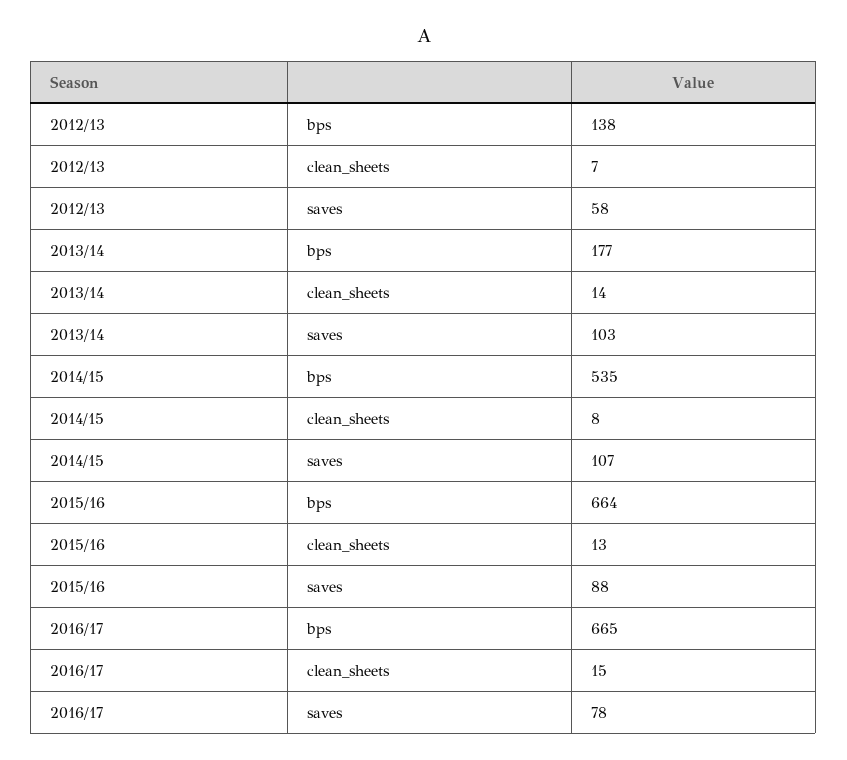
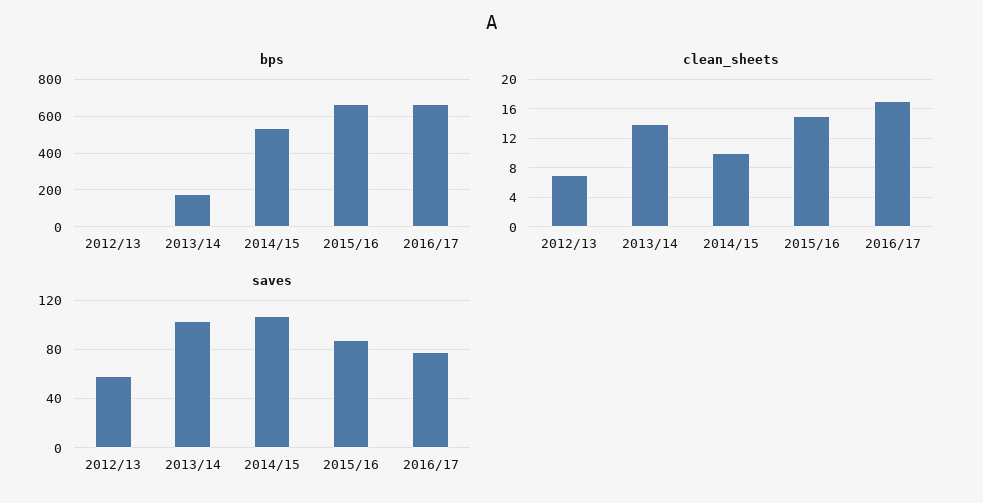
bps, 2012/13: 138 -> 0
clean_sheets, 2014/15: 8 -> 10
clean_sheets, 2015/16: 13 -> 15
clean_sheets, 2016/17: 15 -> 17

